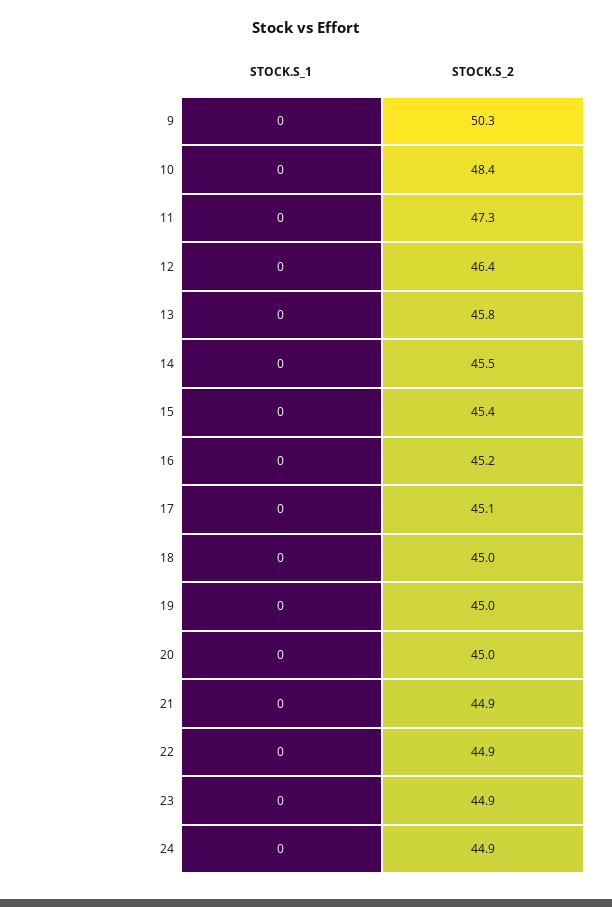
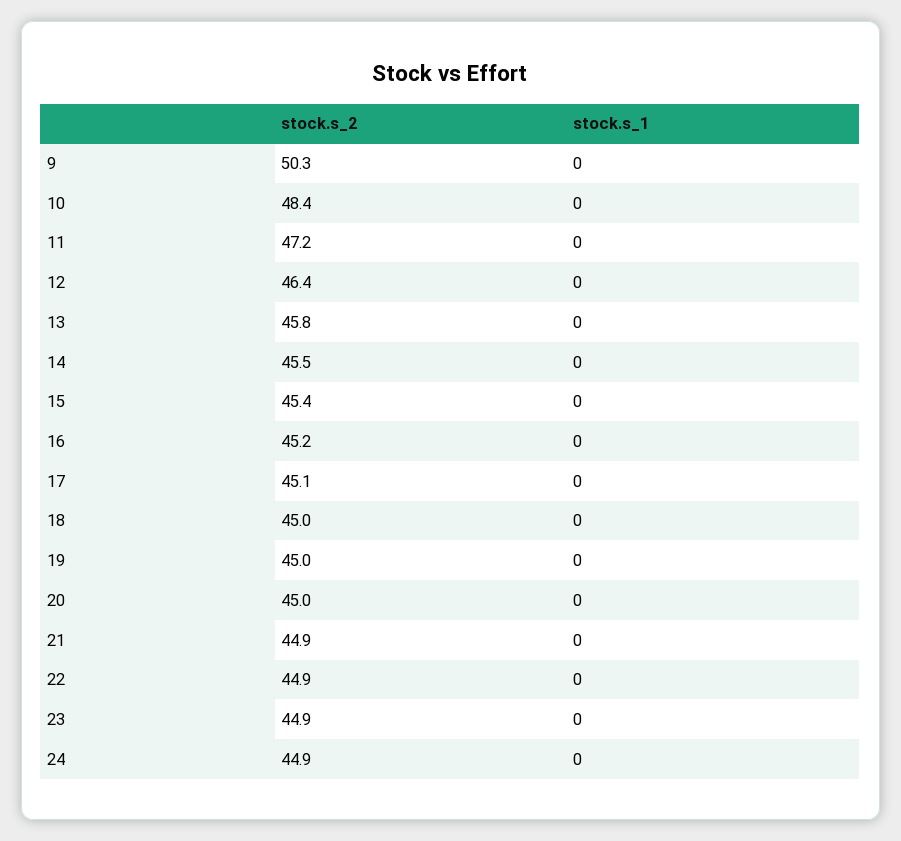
STOCK.S_2, 11: 47.3 -> 47.2

